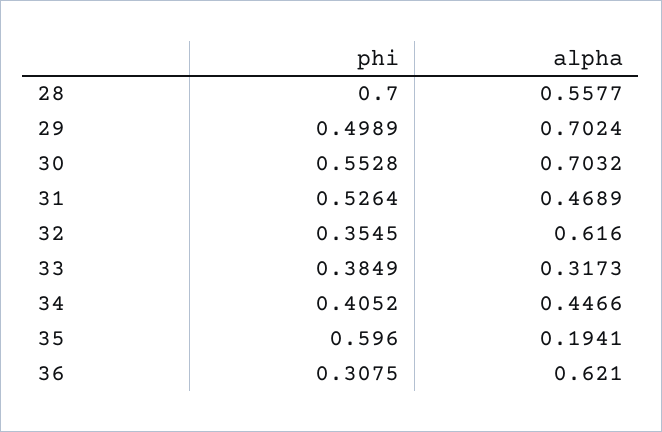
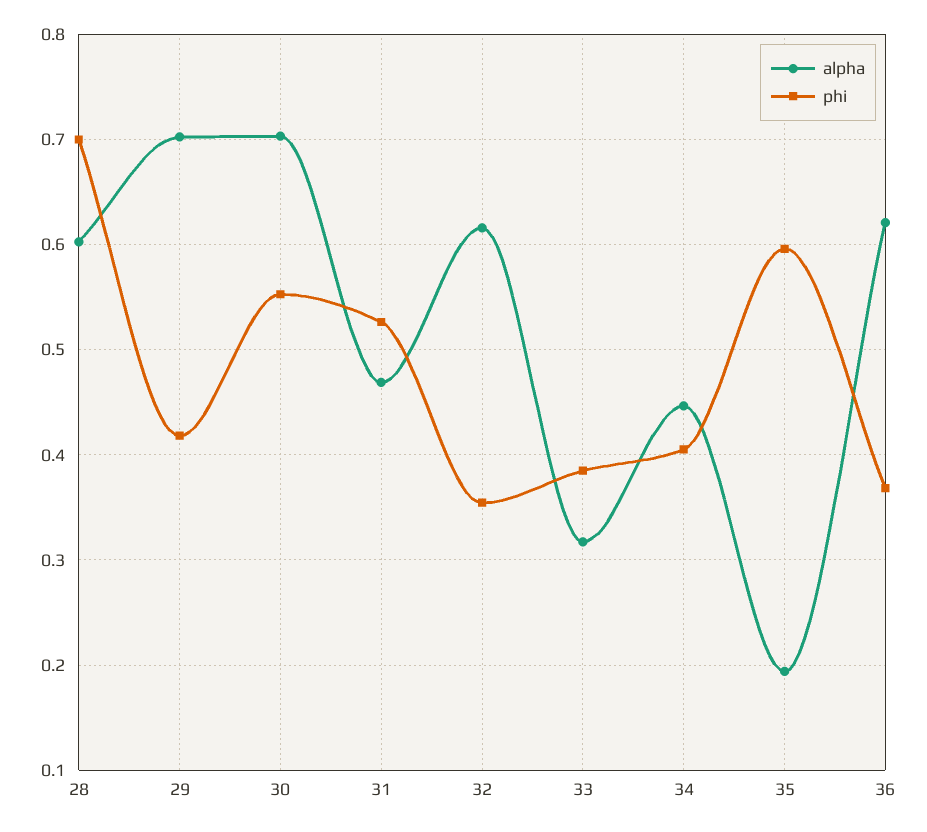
alpha, 28: 0.5577 -> 0.6
phi, 29: 0.4989 -> 0.42
phi, 36: 0.3075 -> 0.37

